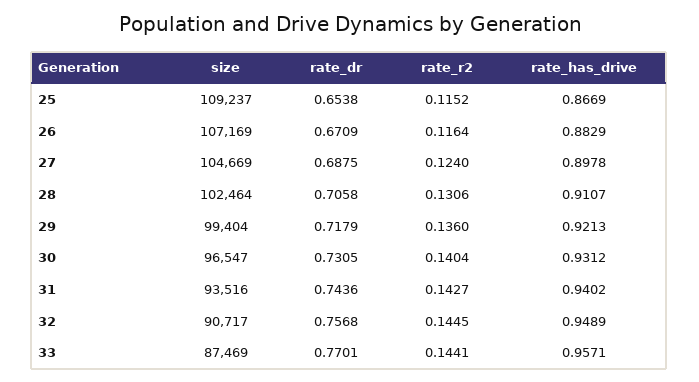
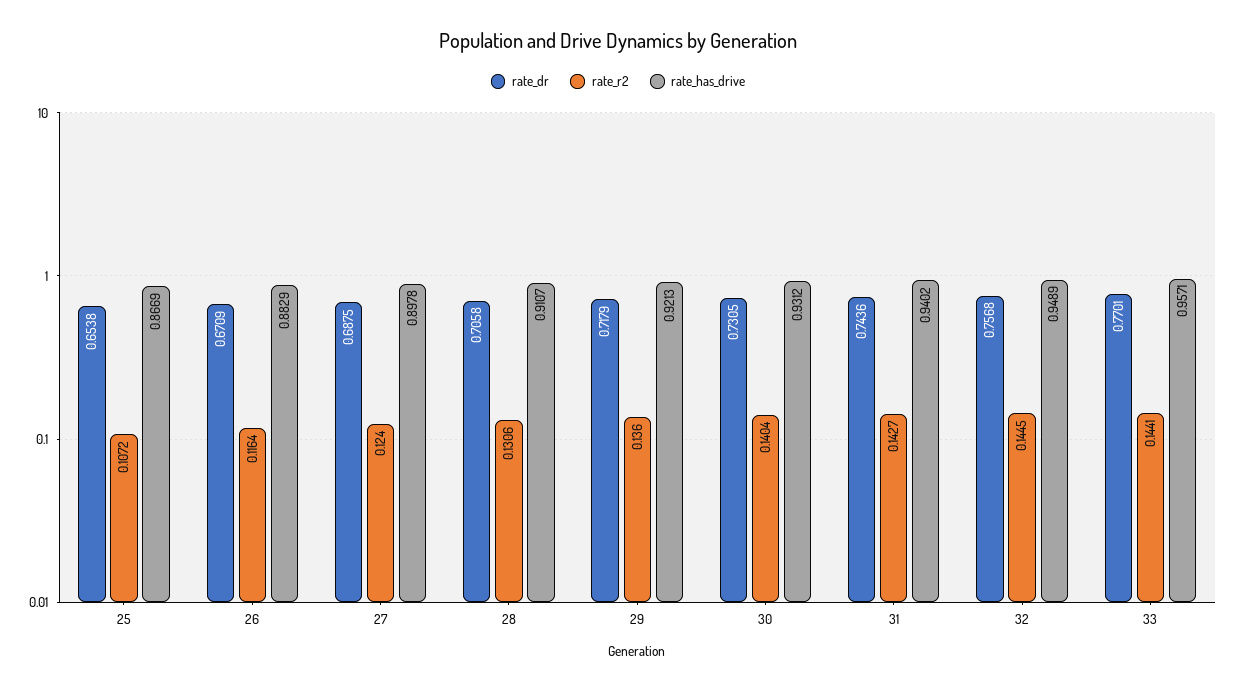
size, 25: 109237 -> none
rate_r2, 25: 0.1152 -> 0.1072
size, 26: 107169 -> none
size, 27: 104669 -> none
size, 28: 102464 -> none
size, 29: 99404 -> none
size, 30: 96547 -> none
size, 31: 93516 -> none
size, 32: 90717 -> none
size, 33: 87469 -> none

